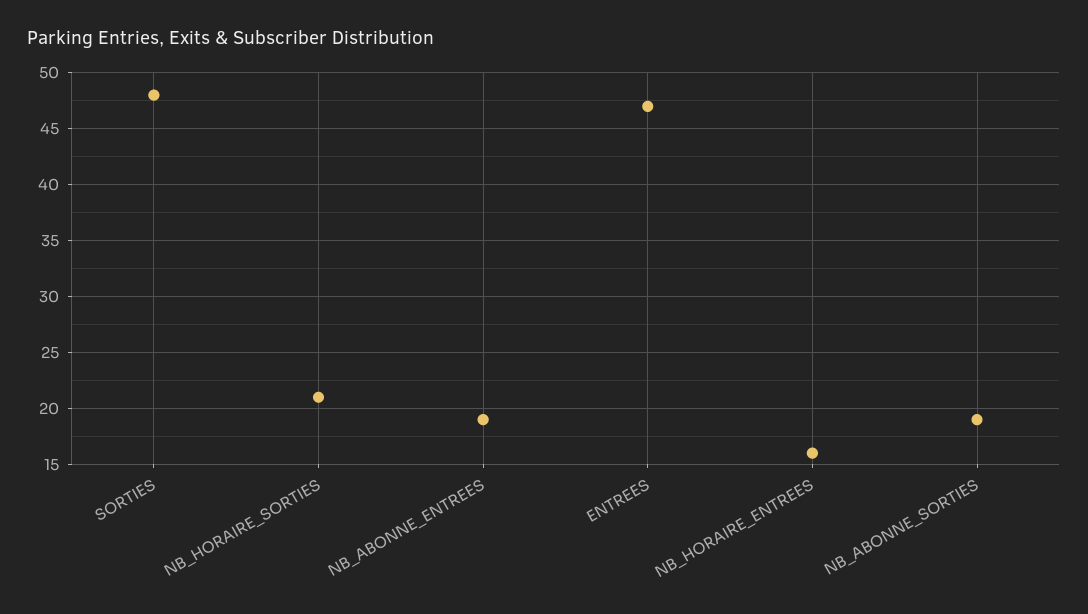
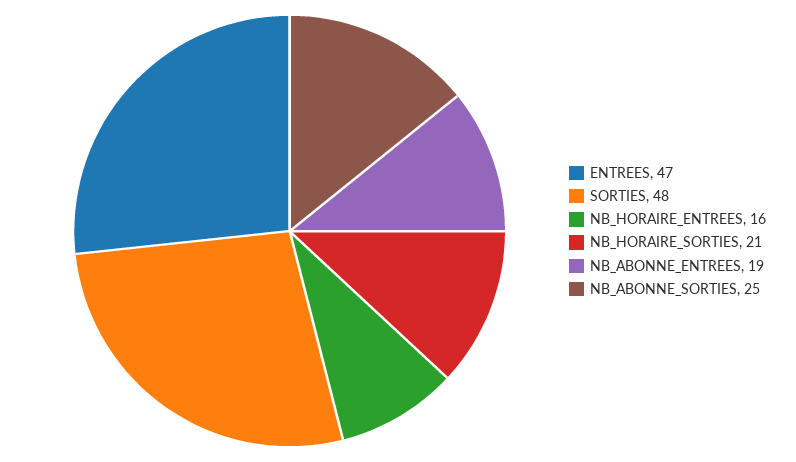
NB_ABONNE_SORTIES: 19 -> 25

